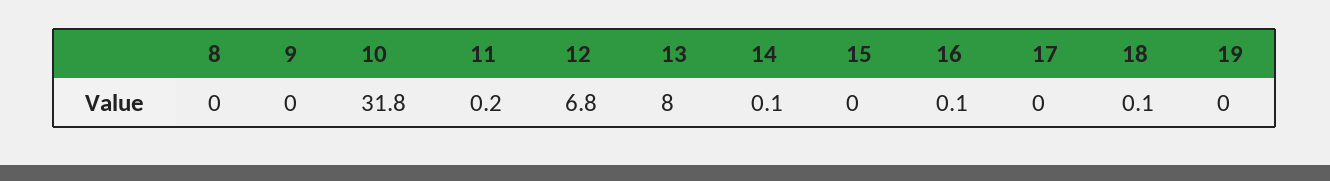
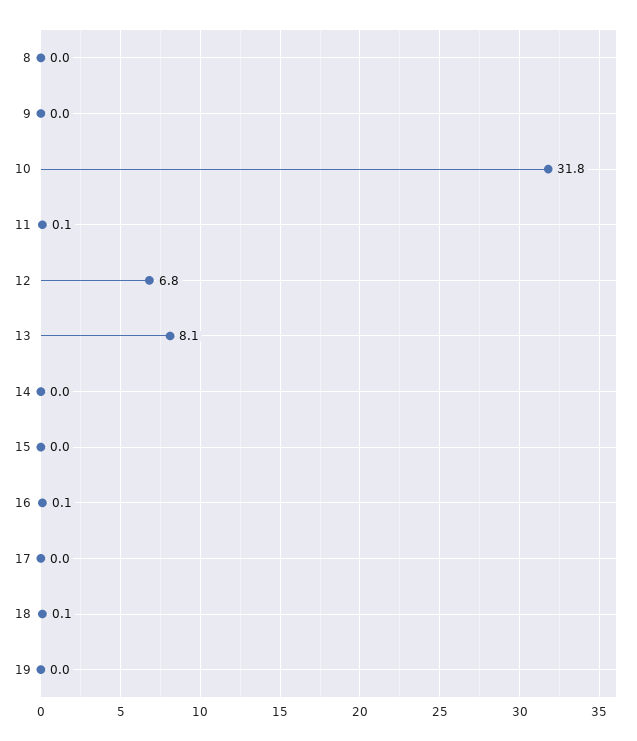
11: 0.2 -> 0.1
13: 8 -> 8.1
14: 0.1 -> 0

